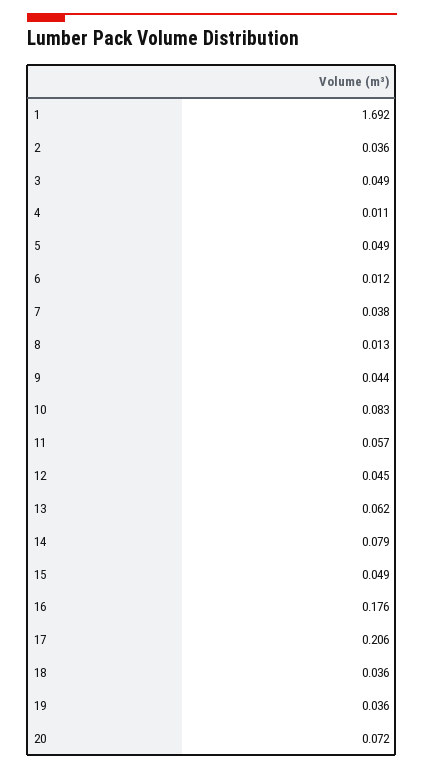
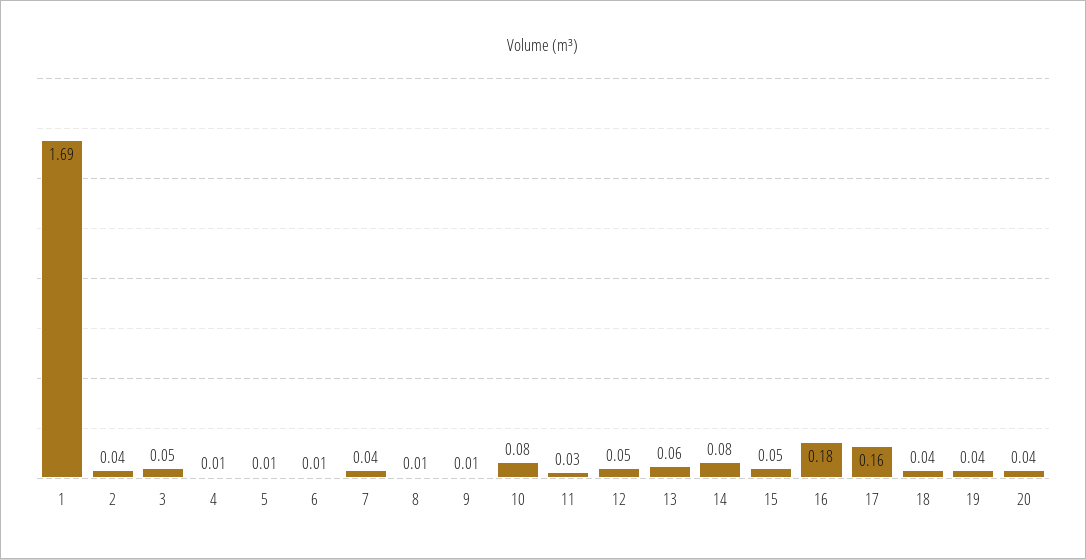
5: 0.049 -> 0.01
9: 0.044 -> 0.01
11: 0.057 -> 0.03
17: 0.206 -> 0.16
20: 0.072 -> 0.04

